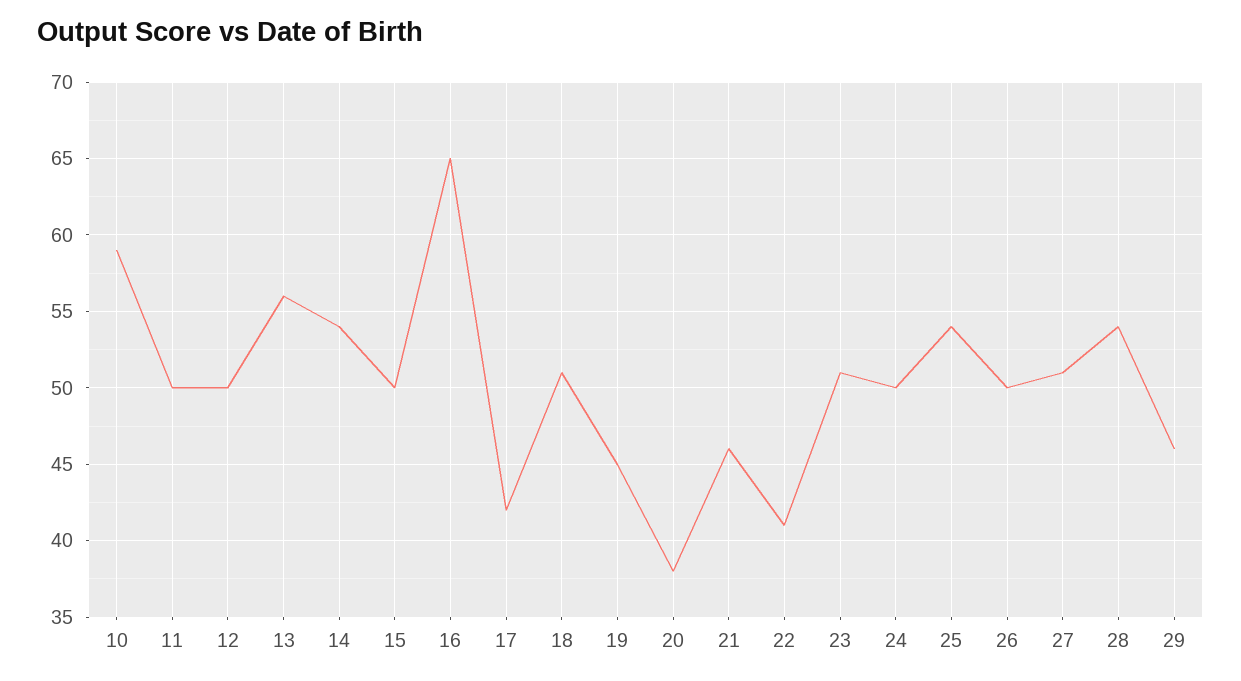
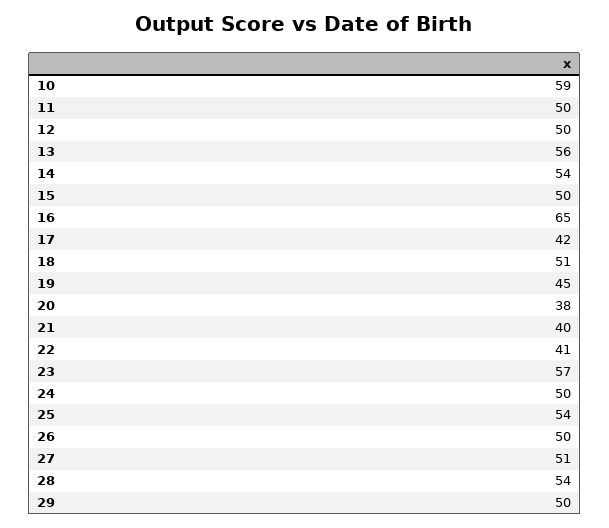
21: 46 -> 40
23: 51 -> 57
29: 46 -> 50

